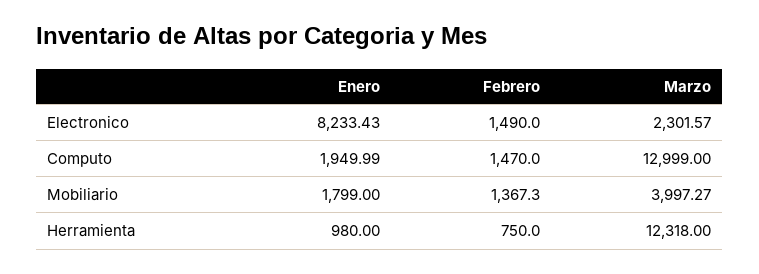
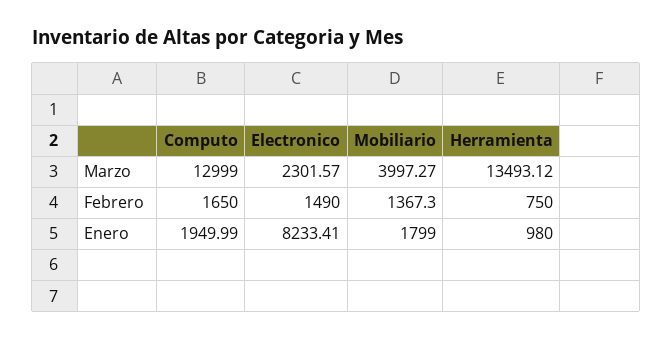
Enero, Electronico: 8233.43 -> 8233.41
Febrero, Computo: 1470 -> 1650
Marzo, Herramienta: 12318 -> 13493.12

